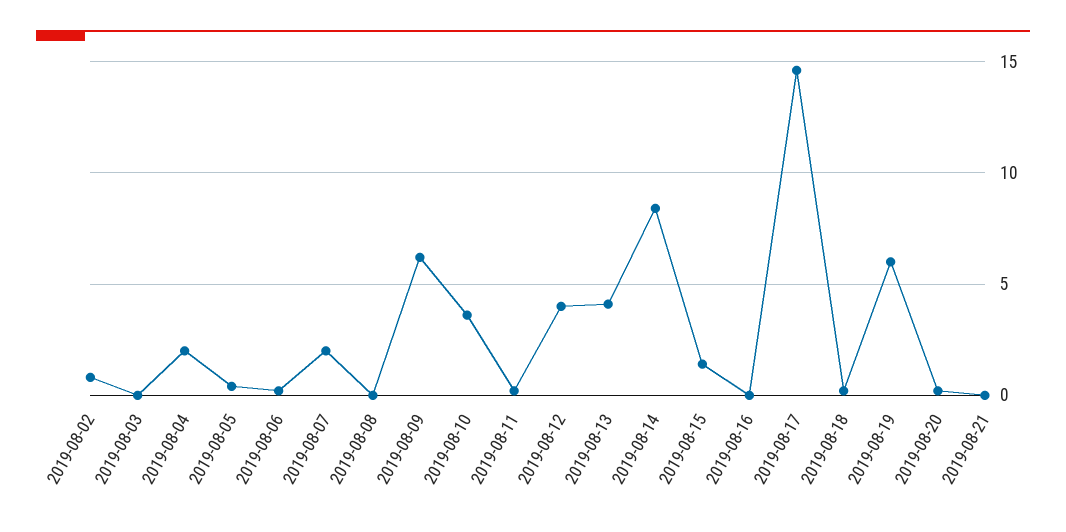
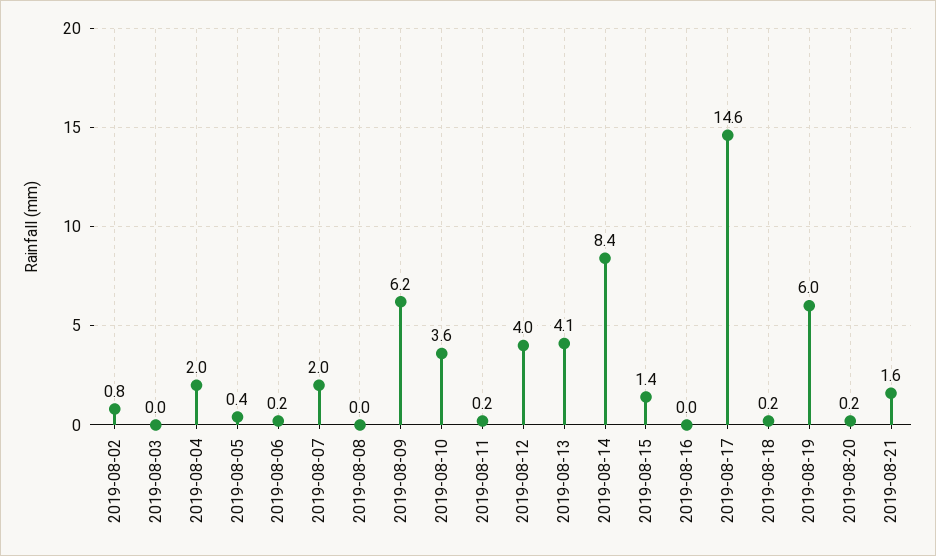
2019-08-21: 0 -> 1.6

